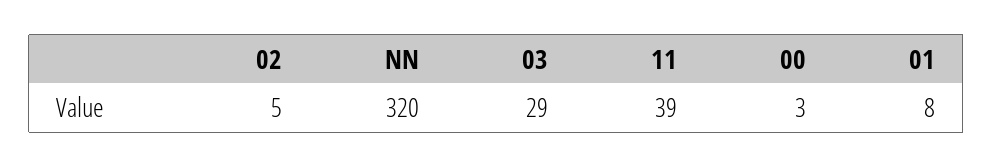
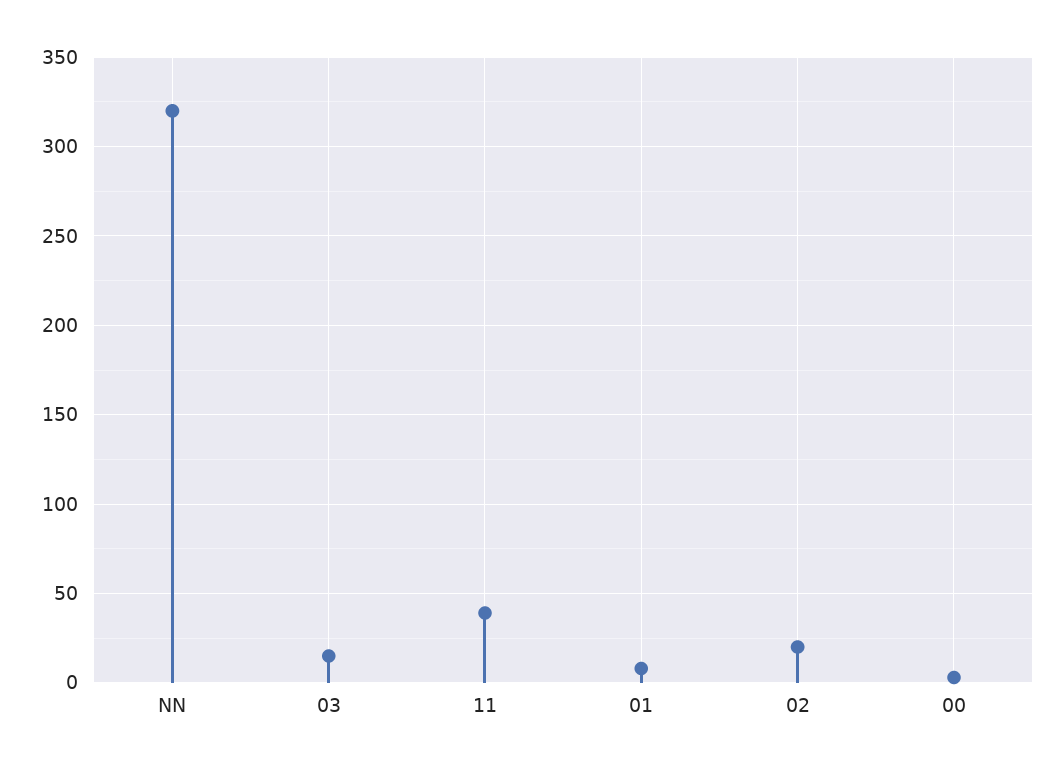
02: 5 -> 20
03: 29 -> 15

